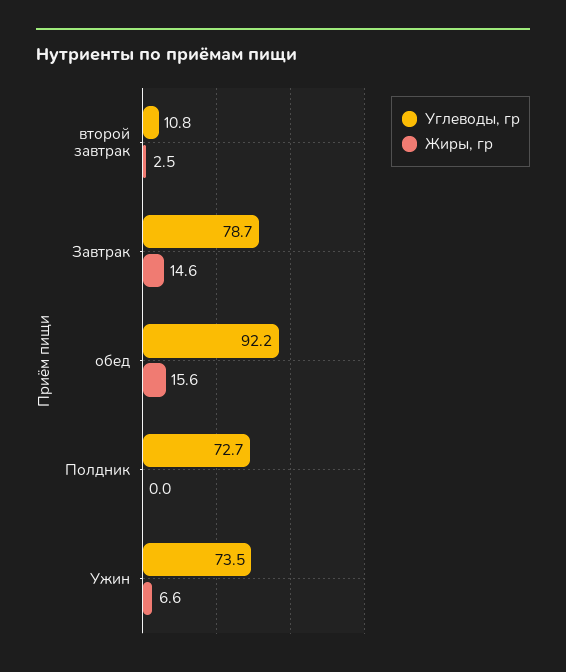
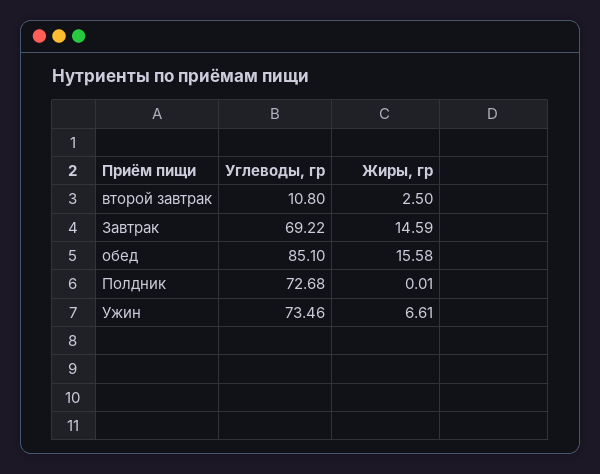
Углеводы, гр, Завтрак: 78.7 -> 69.22
Углеводы, гр, обед: 92.2 -> 85.1

